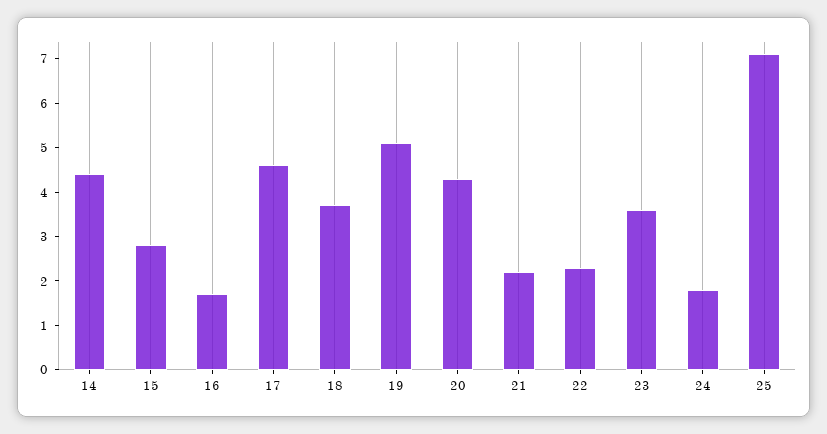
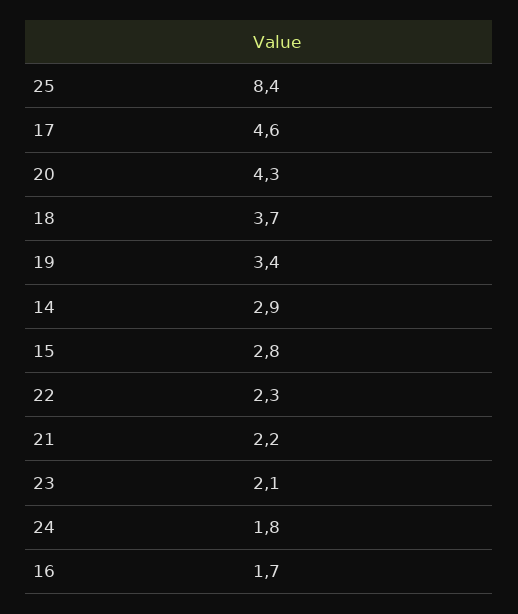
14: 4.5 -> 2.9
19: 5 -> 3.4
23: 3.5 -> 2.1
25: 7 -> 8.4

